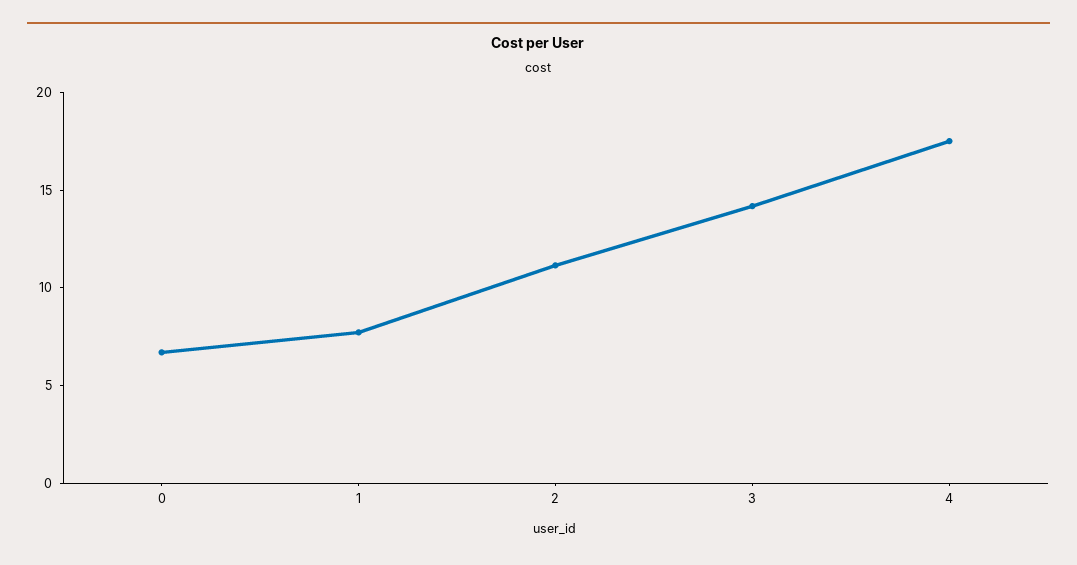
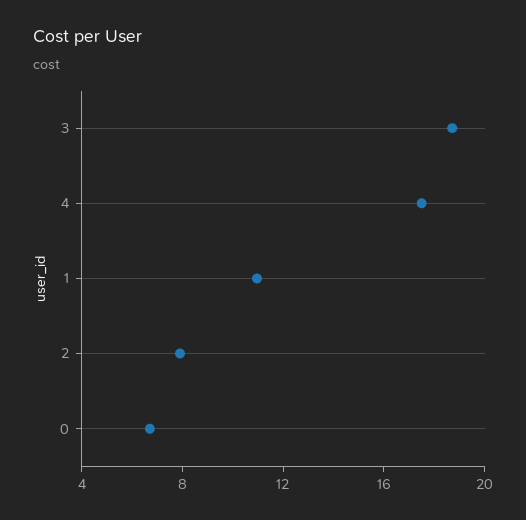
1: 8 -> 11
2: 11 -> 8
3: 14 -> 19

